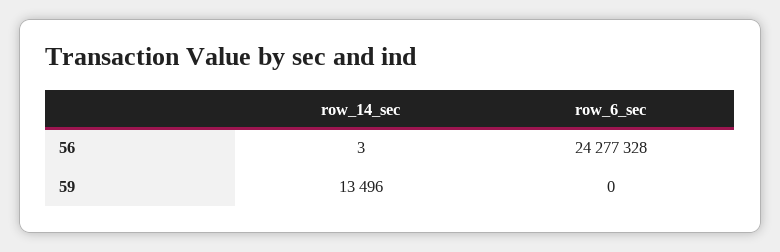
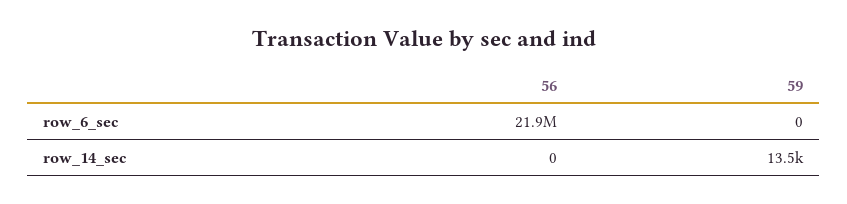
row_14_sec, 56: 3 -> 0
row_6_sec, 56: 24277328 -> 21900000

